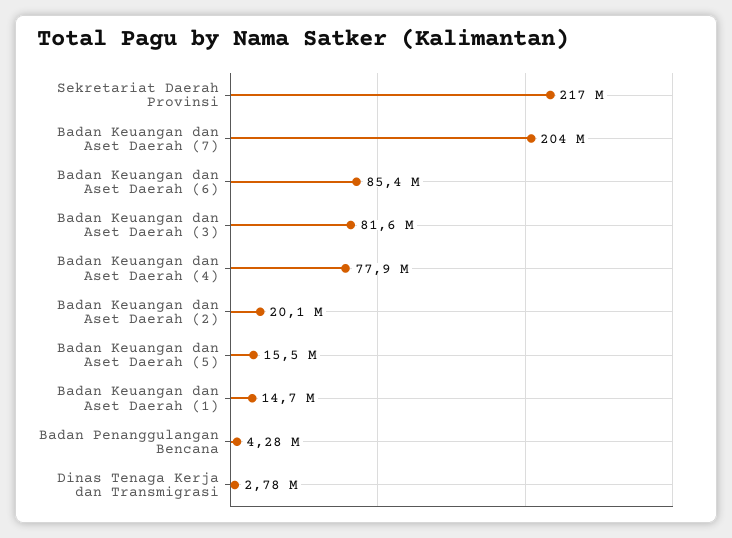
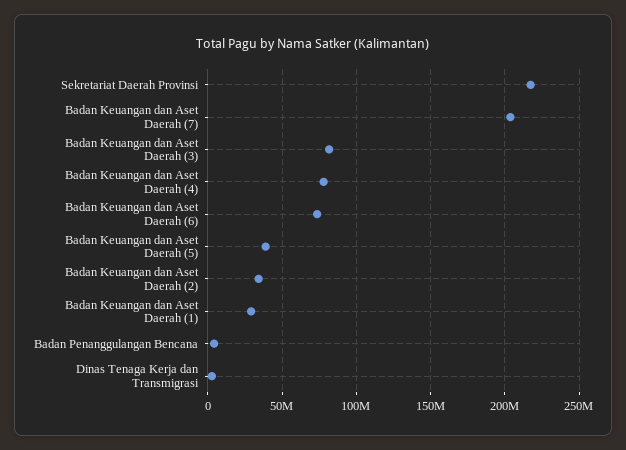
Badan Keuangan dan Aset Daerah (6): 85400000 -> 75000000
Badan Keuangan dan Aset Daerah (2): 20100000 -> 35000000
Badan Keuangan dan Aset Daerah (5): 15500000 -> 40000000
Badan Keuangan dan Aset Daerah (1): 14700000 -> 30000000

